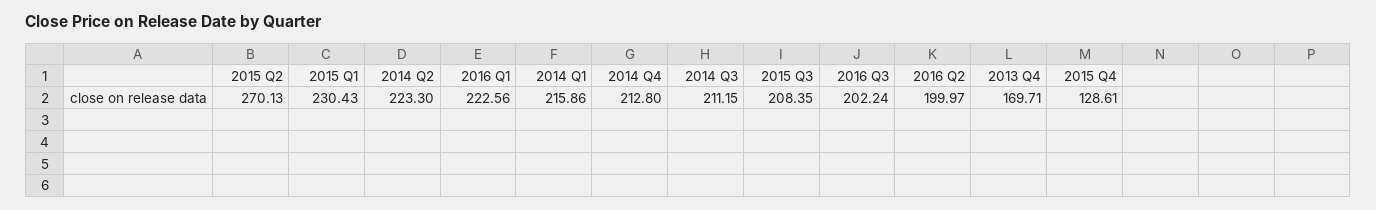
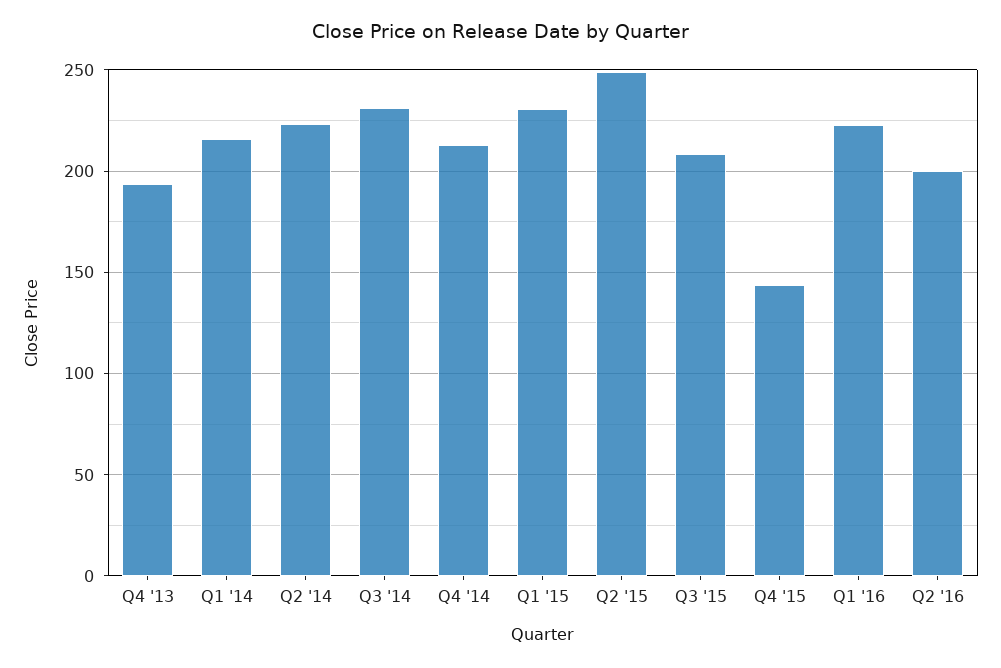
2015 Q2: 270.13 -> 250
2014 Q3: 211.15 -> 230
2016 Q3: 202.24 -> none
2013 Q4: 169.71 -> 195
2015 Q4: 128.61 -> 145

